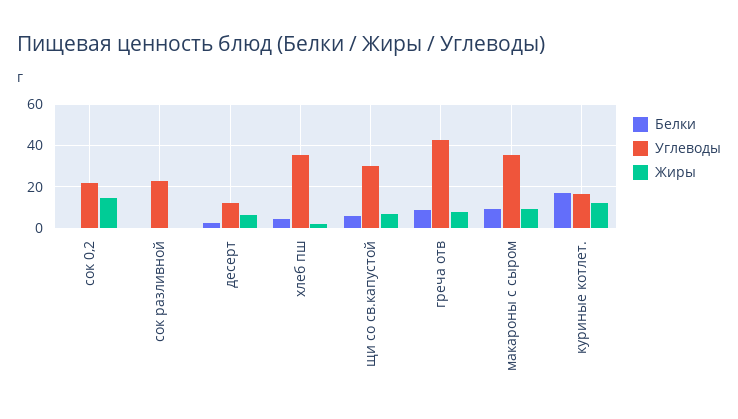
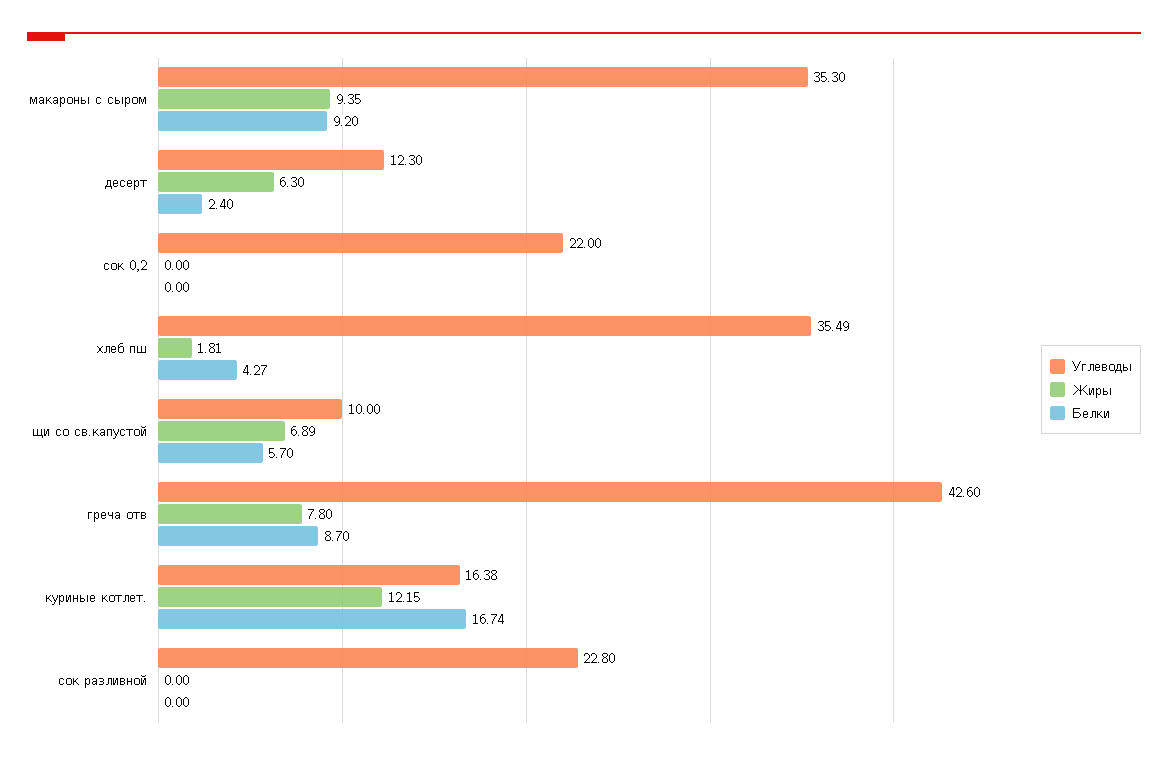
Жиры, сок 0,2: 15 -> 0
Углеводы, щи со св.капустой: 30 -> 10

